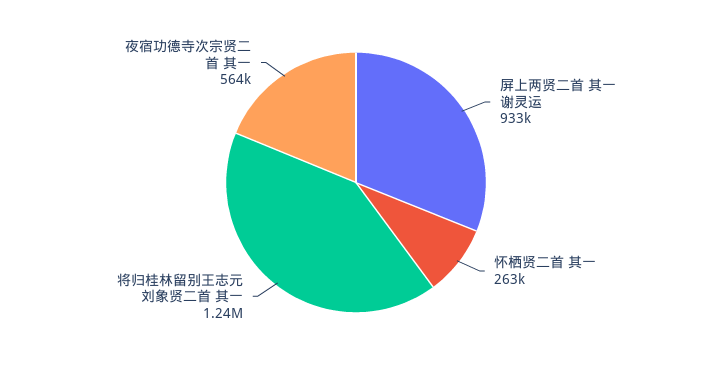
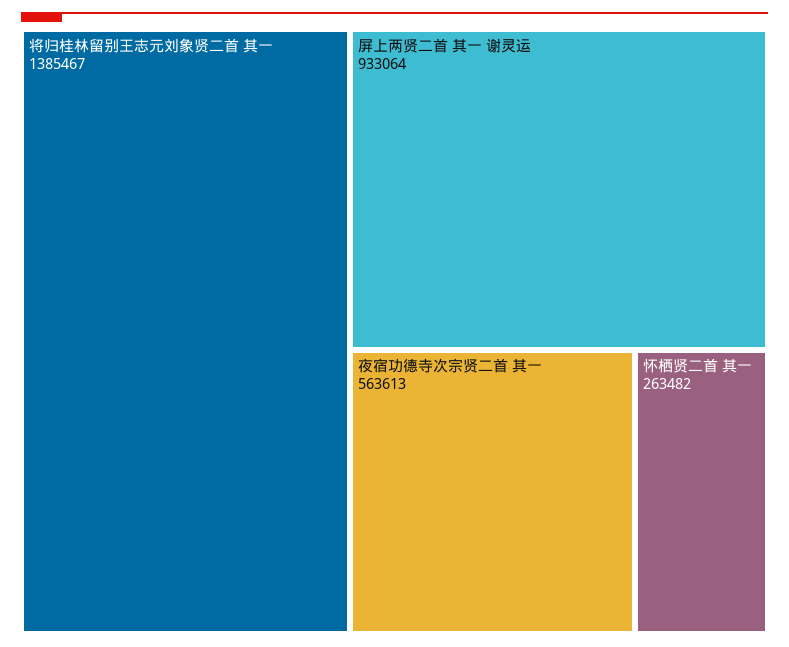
将归桂林留别王志元刘象贤二首 其一: 1240000 -> 1385467

